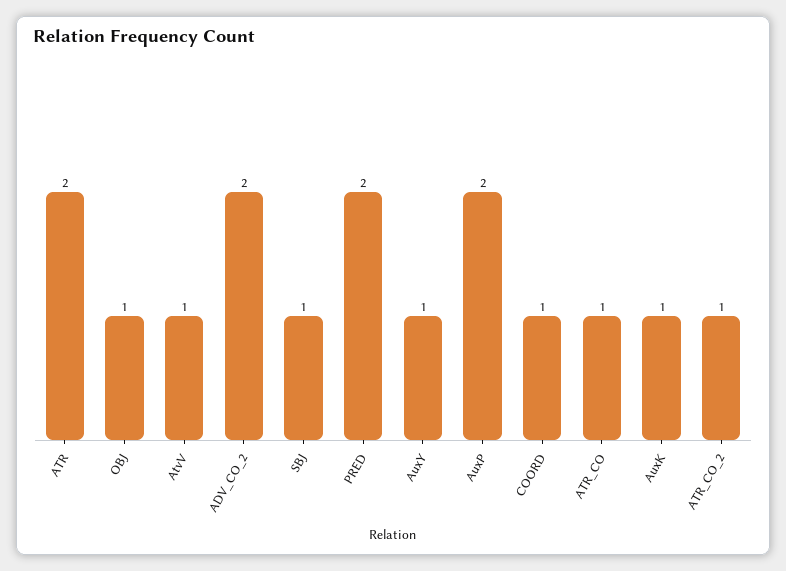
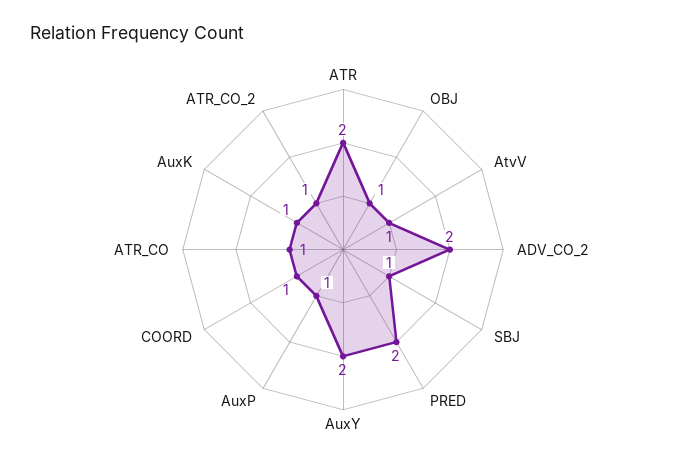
AuxY: 1 -> 2
AuxP: 2 -> 1

